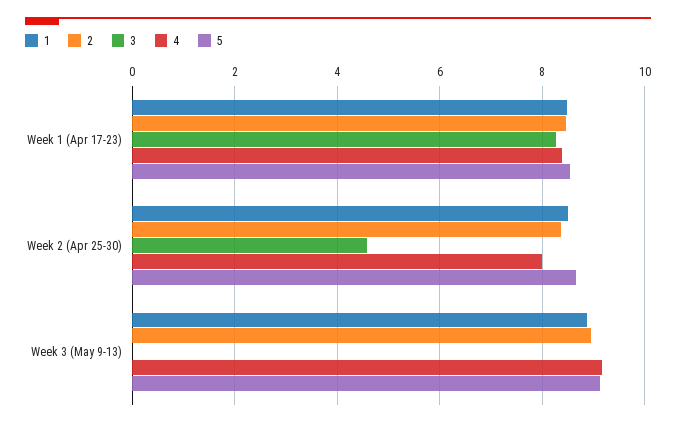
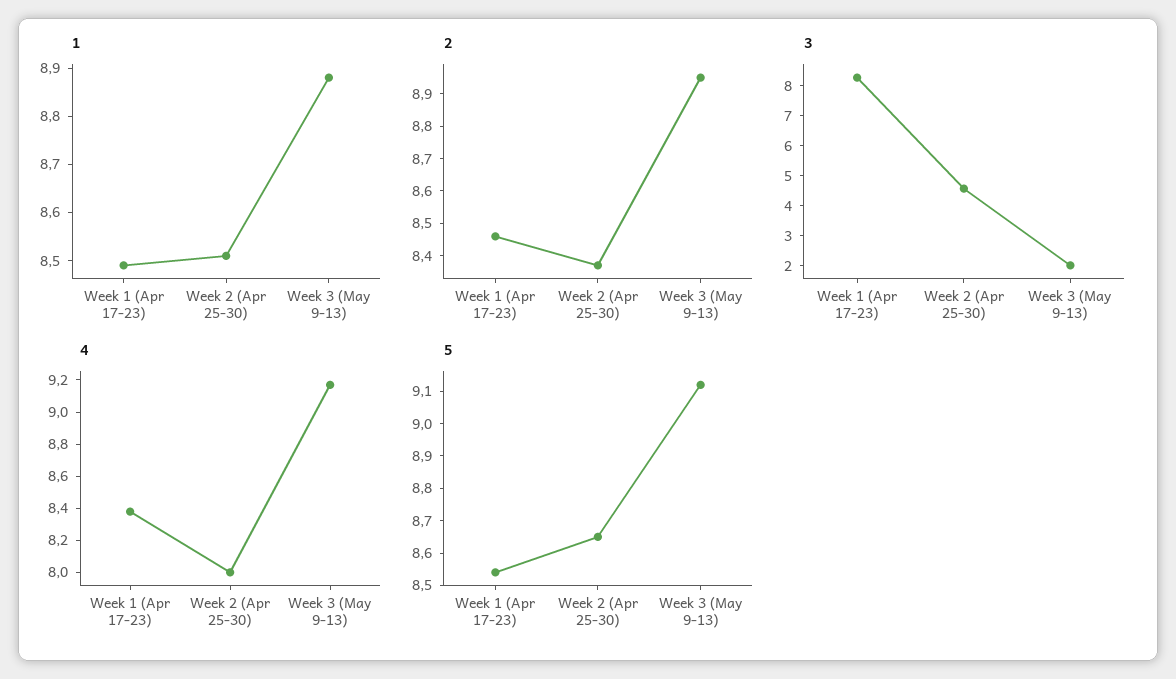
3, Week 3 (May 9-13): 0 -> 2

